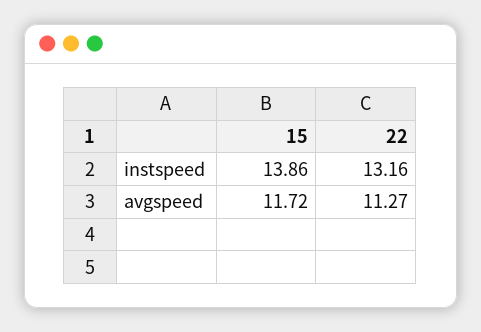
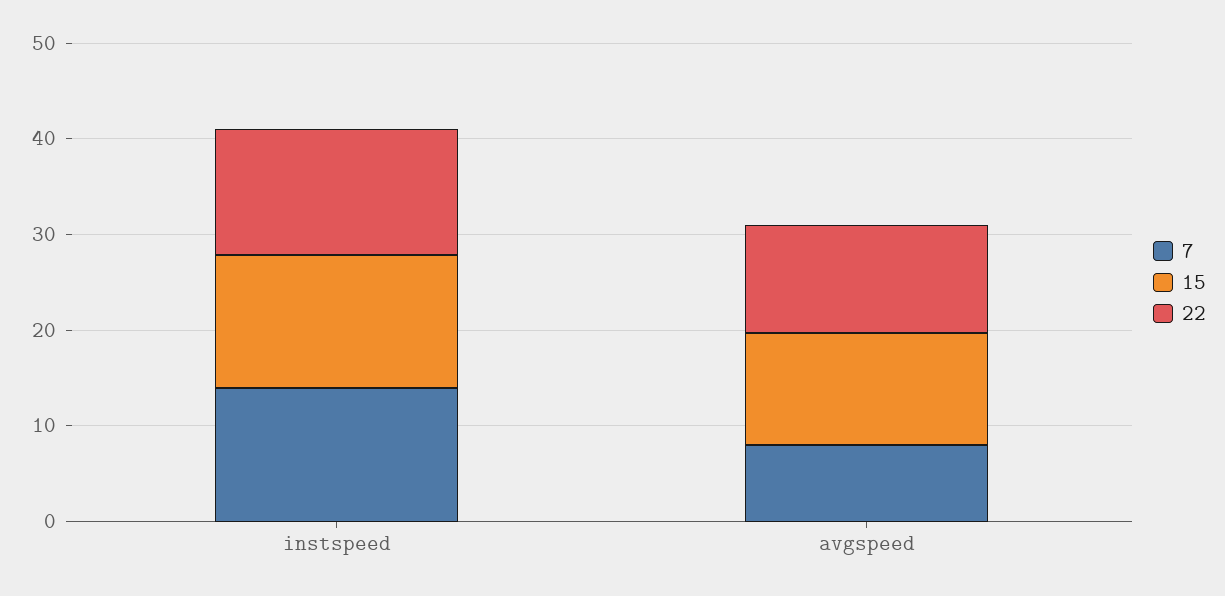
7, instspeed: none -> 14
7, avgspeed: none -> 8

